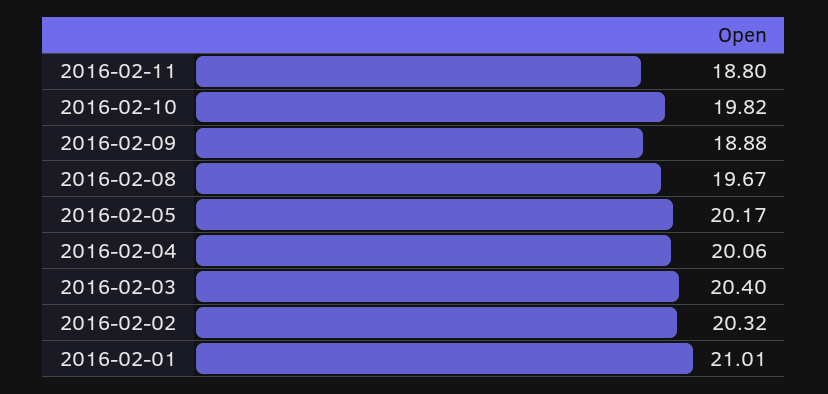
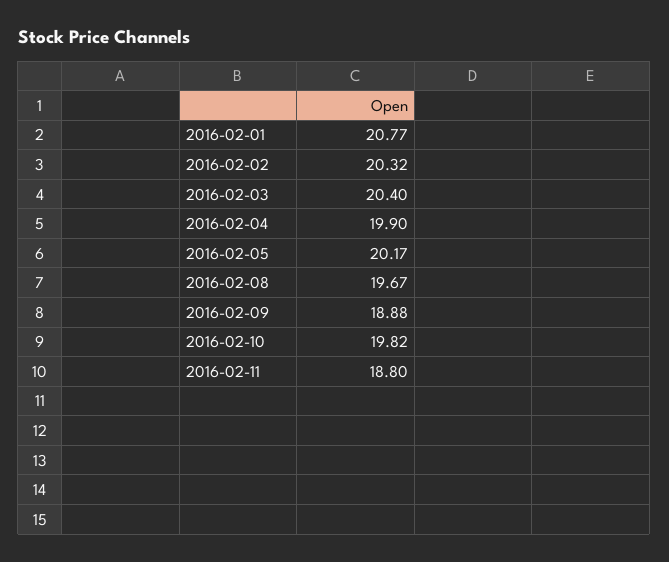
2016-02-04: 20.06 -> 19.9
2016-02-01: 21.01 -> 20.77

